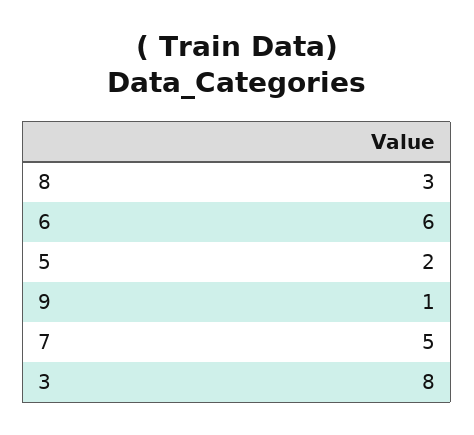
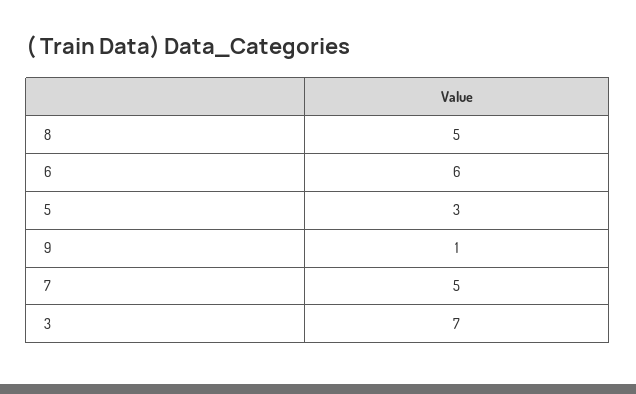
8: 3 -> 5
5: 2 -> 3
3: 8 -> 7

